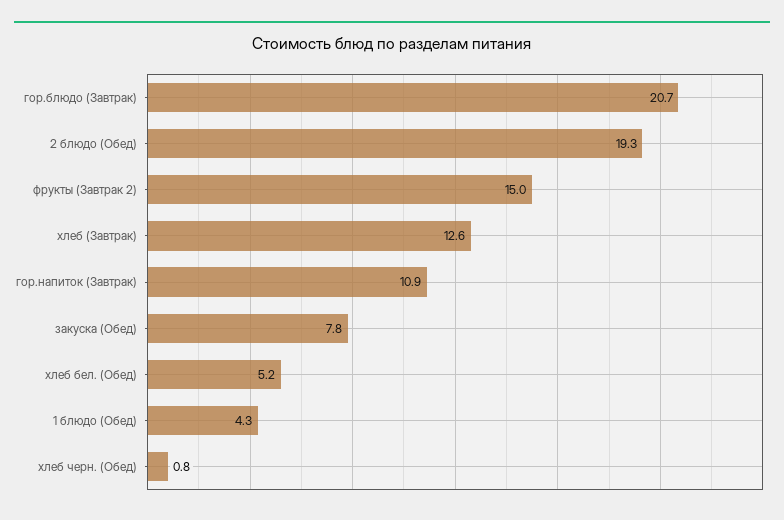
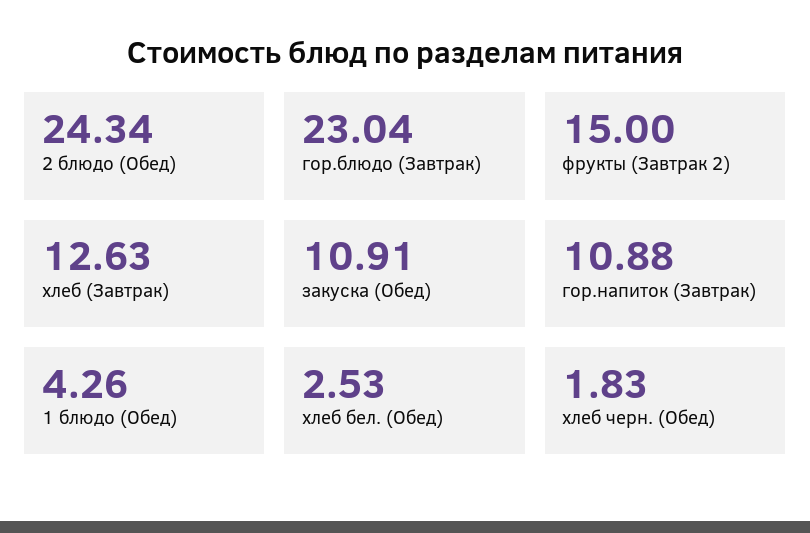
гор.блюдо (Завтрак): 20.7 -> 23.04
2 блюдо (Обед): 19.3 -> 24.34
закуска (Обед): 7.8 -> 10.91
хлеб бел. (Обед): 5.2 -> 2.53
хлеб черн. (Обед): 0.8 -> 1.83

